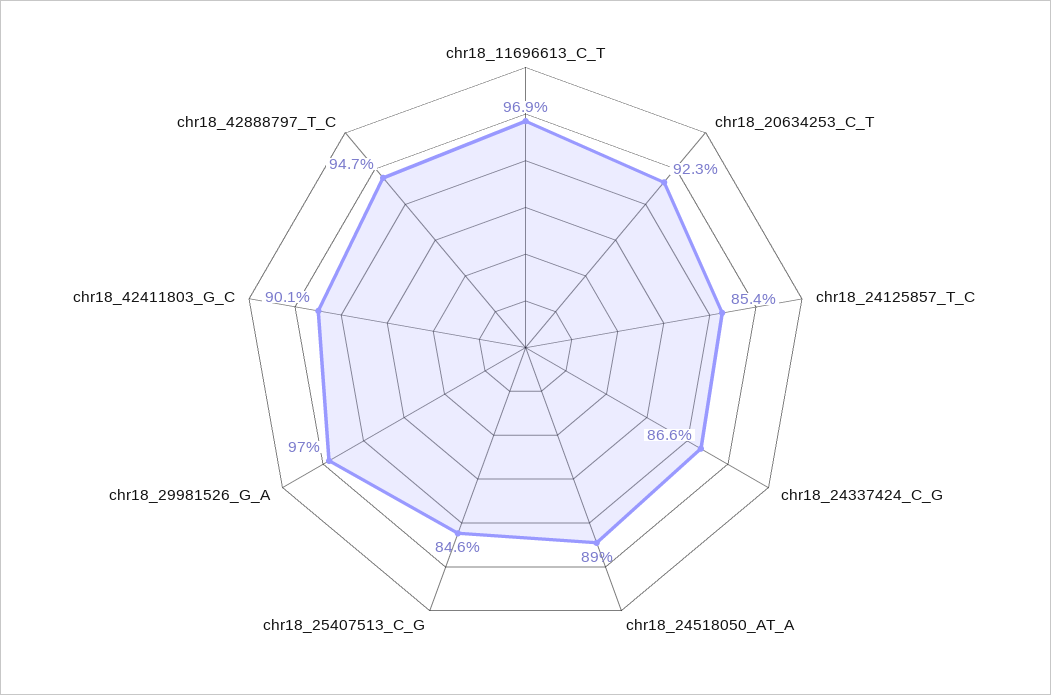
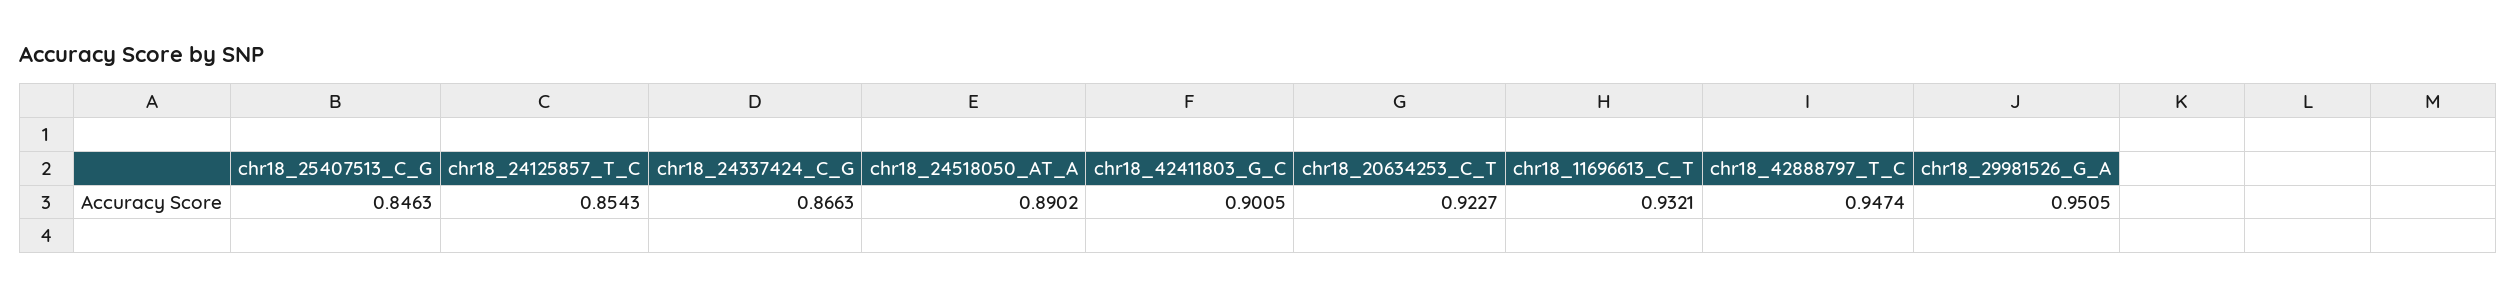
chr18_11696613_C_T: 0.969 -> 0.9321
chr18_29981526_G_A: 0.97 -> 0.9505

